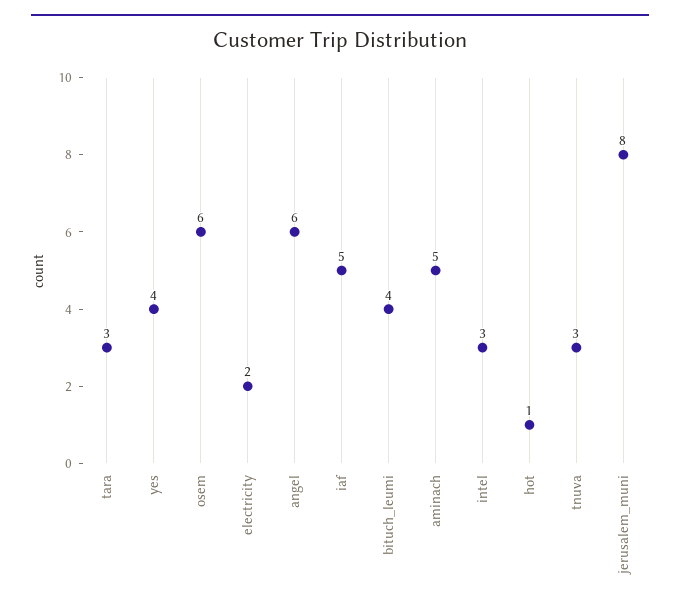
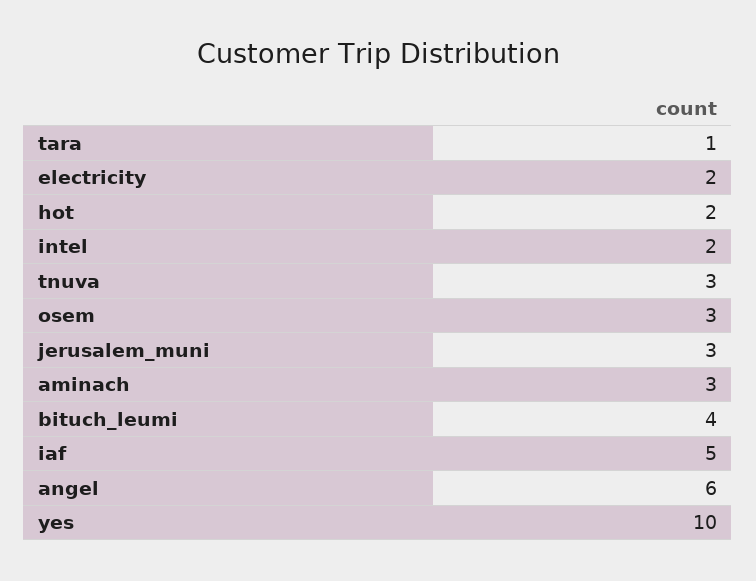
tara: 3 -> 1
yes: 4 -> 10
osem: 6 -> 3
aminach: 5 -> 3
intel: 3 -> 2
hot: 1 -> 2
jerusalem_muni: 8 -> 3

